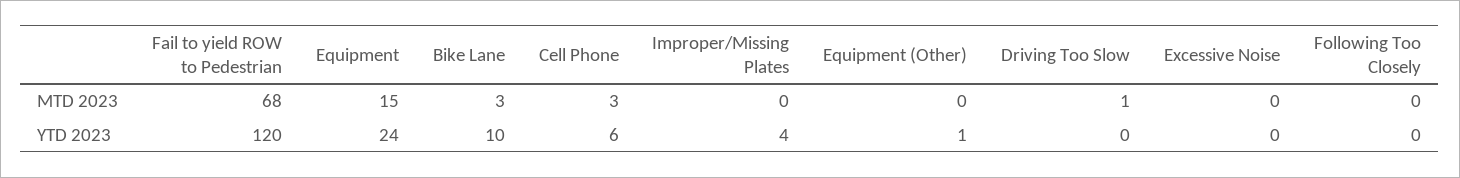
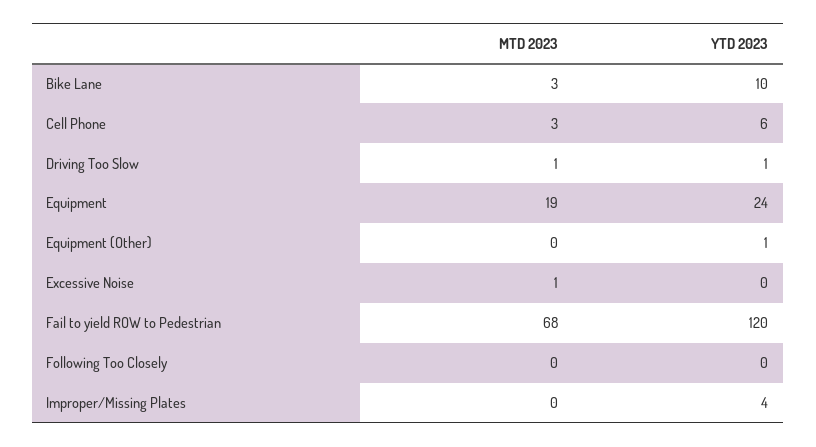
Equipment, MTD 2023: 15 -> 19
Excessive Noise, MTD 2023: 0 -> 1
Driving Too Slow, YTD 2023: 0 -> 1

